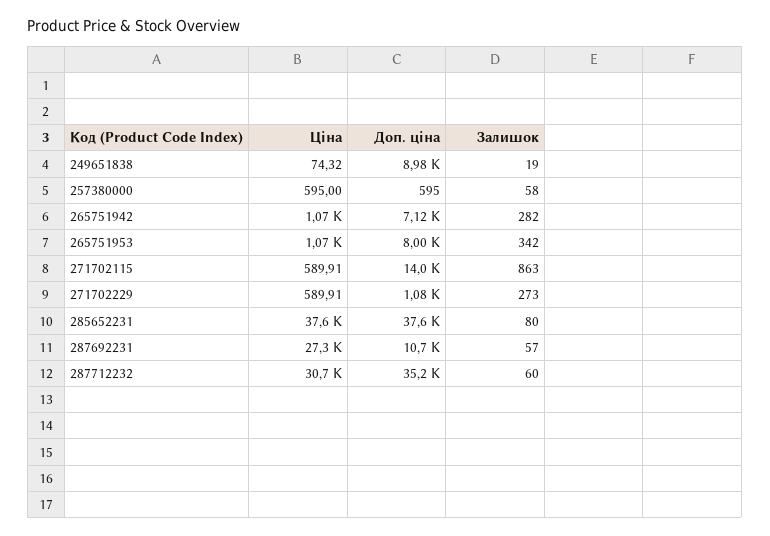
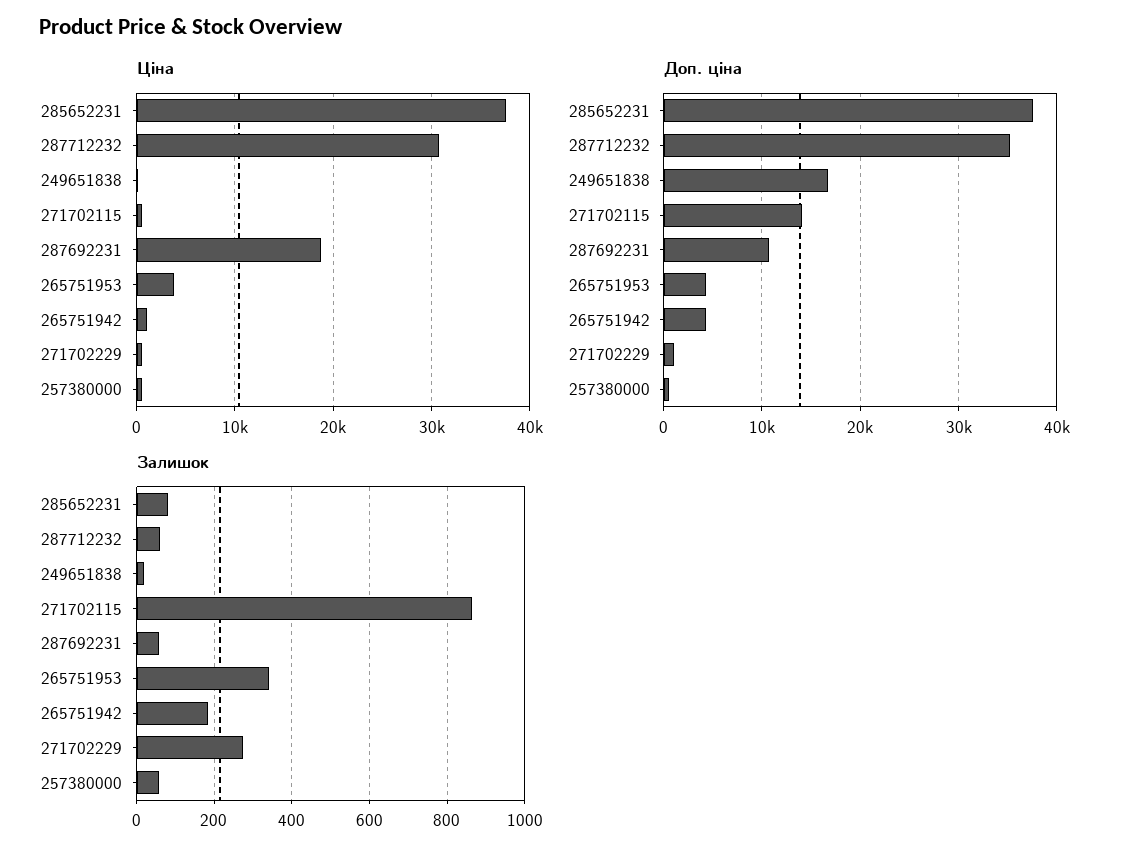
Доп. ціна, 249651838: 8980 -> 17000
Доп. ціна, 265751942: 7120 -> 4000
Залишок, 265751942: 282 -> 180
Ціна, 265751953: 1070 -> 4000
Доп. ціна, 265751953: 8000 -> 4000
Ціна, 287692231: 27300 -> 19000

